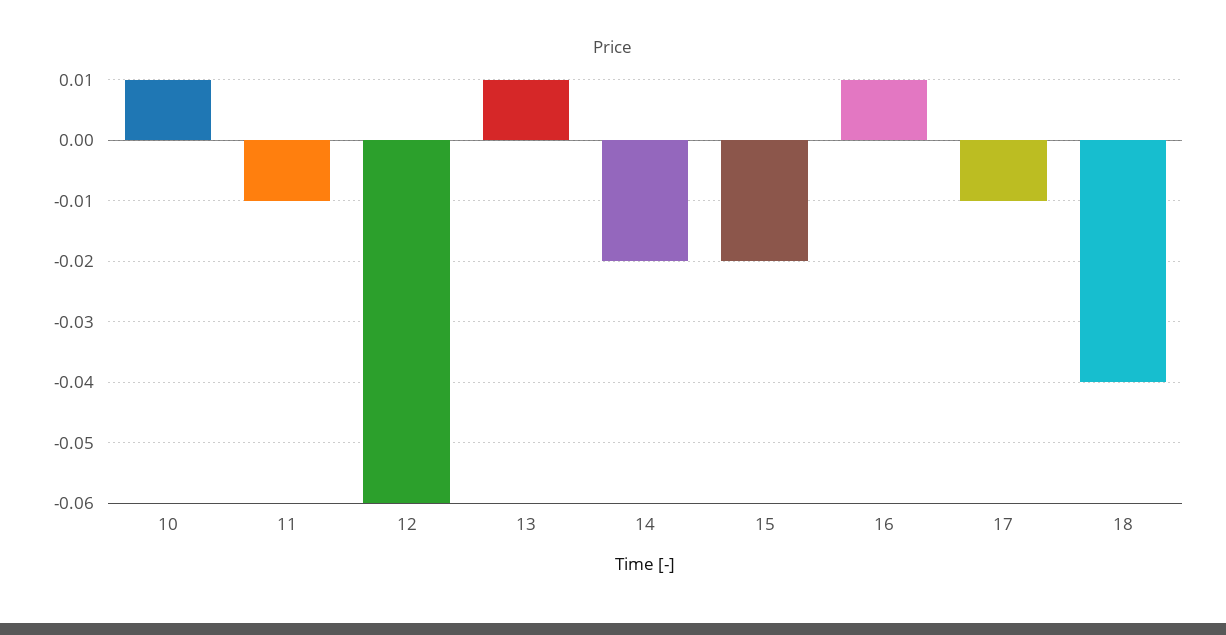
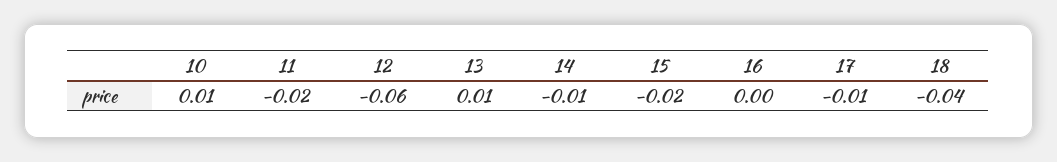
11: -0.01 -> -0.02
14: -0.02 -> -0.01
16: 0.01 -> 0

